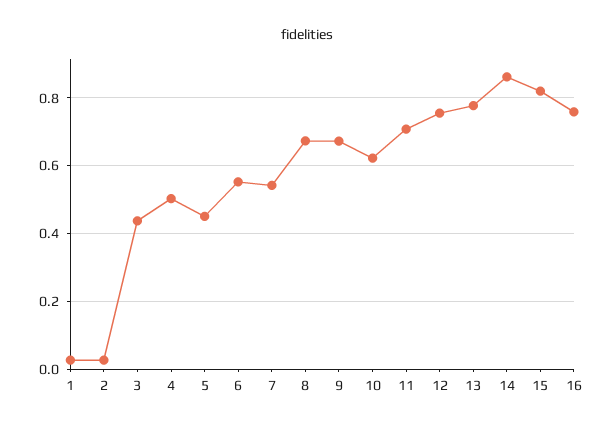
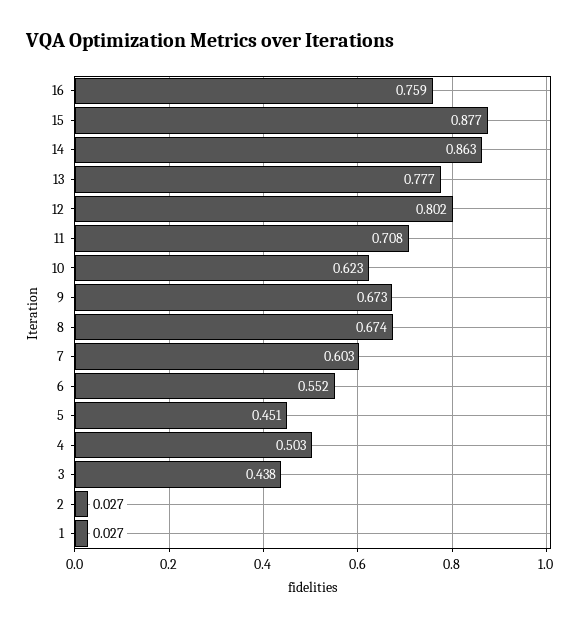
7: 0.54 -> 0.603
12: 0.76 -> 0.802
15: 0.82 -> 0.877

